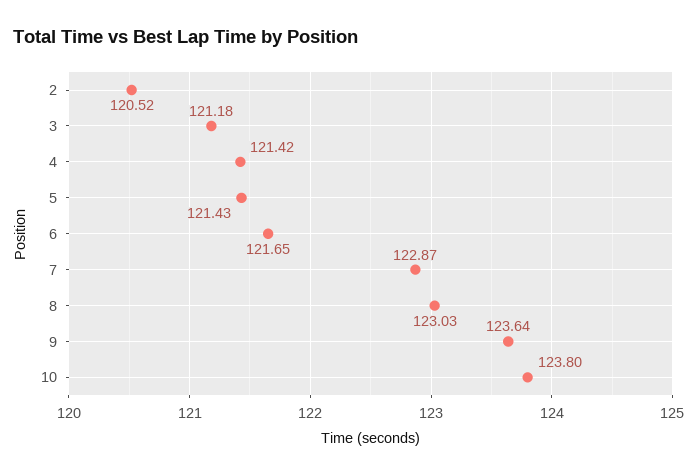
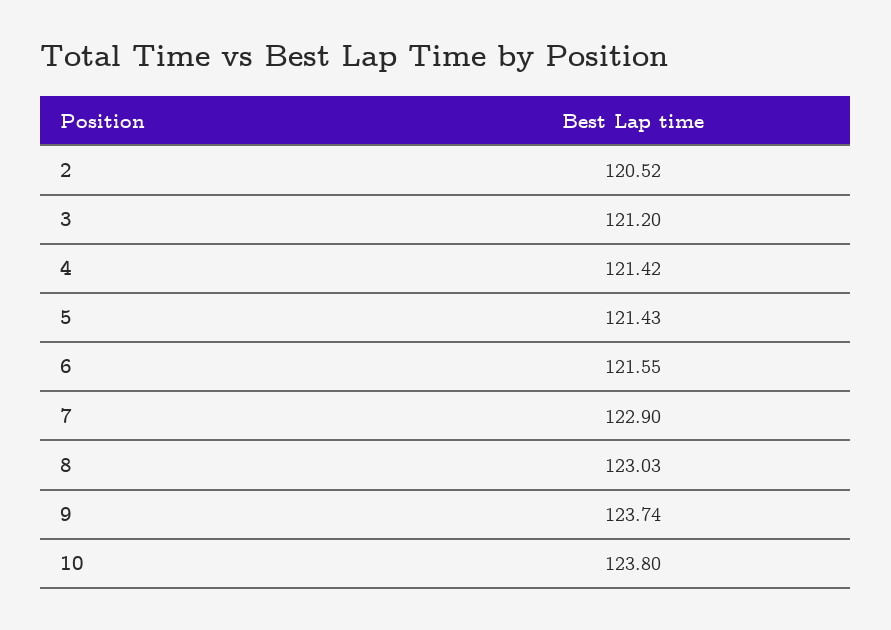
3: 121.18 -> 121.2
6: 121.65 -> 121.55
7: 122.87 -> 122.9
9: 123.64 -> 123.74

